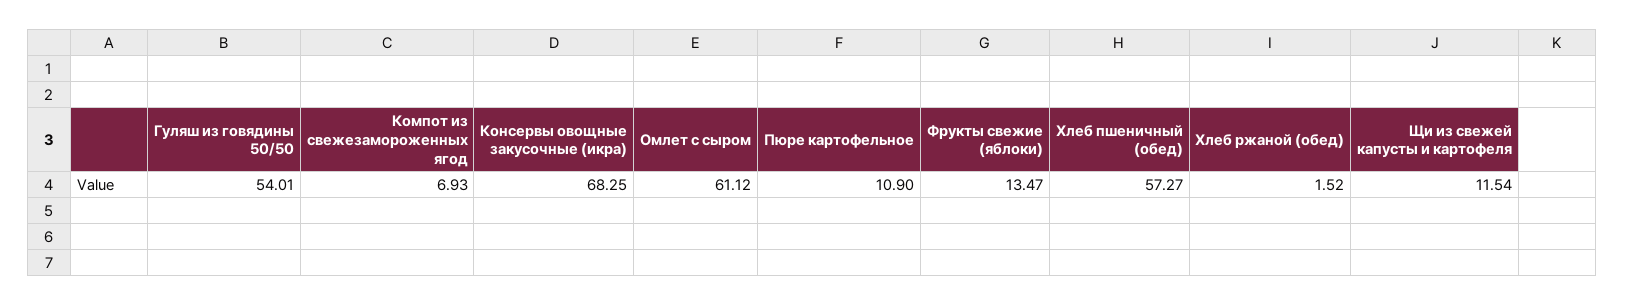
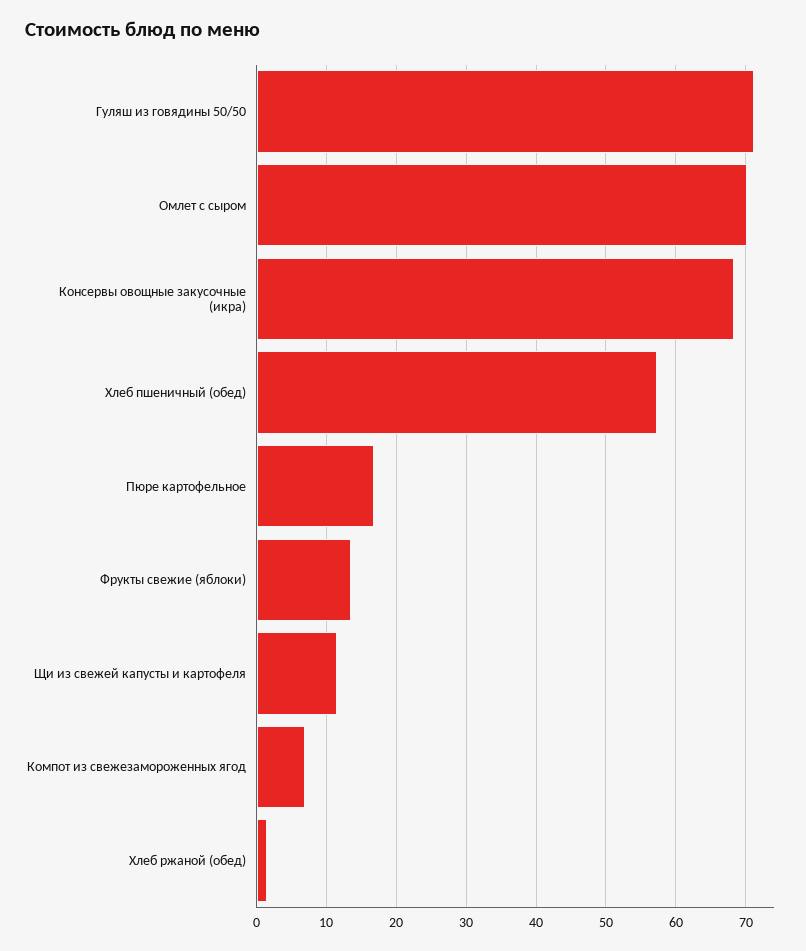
Гуляш из говядины 50/50: 54.01 -> 71
Омлет с сыром: 61.12 -> 70
Пюре картофельное: 10.9 -> 17

